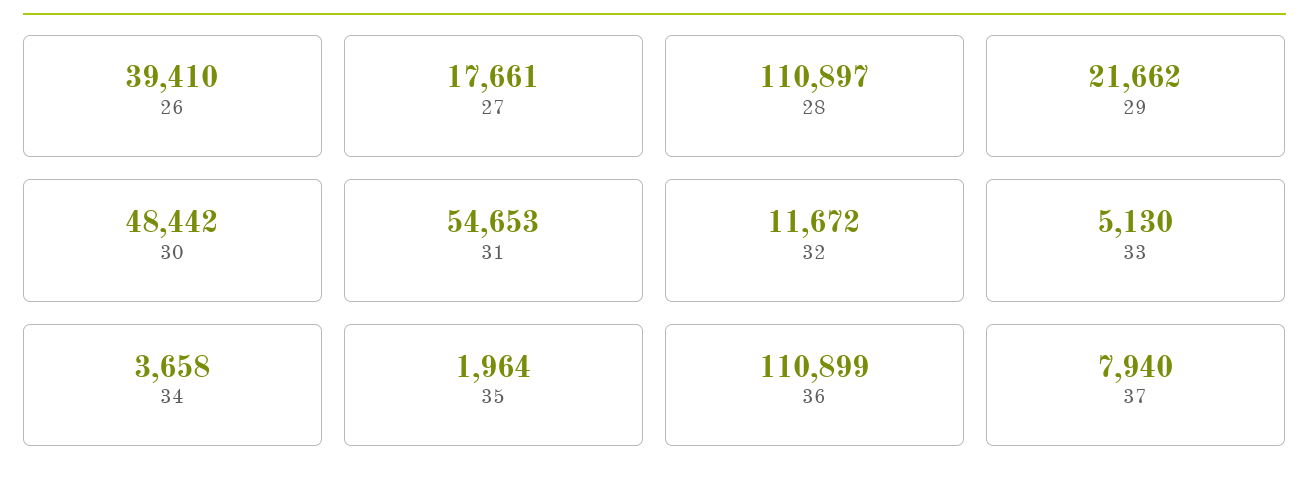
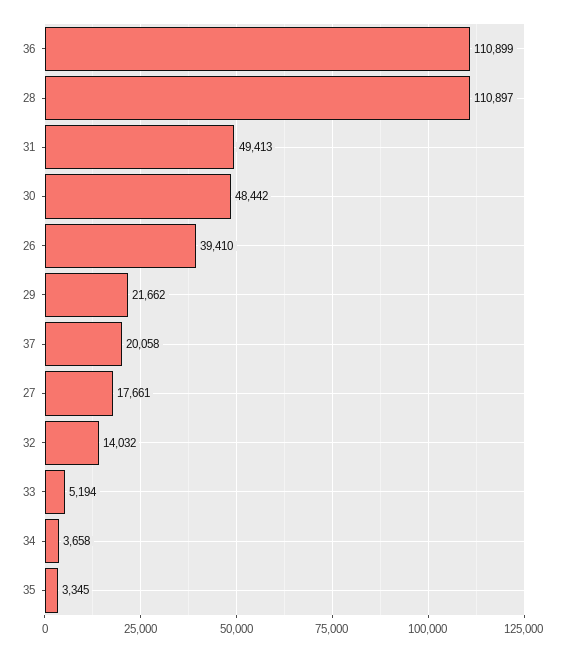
31: 54653 -> 49413
32: 11672 -> 14032
33: 5130 -> 5194
35: 1964 -> 3345
37: 7940 -> 20058

